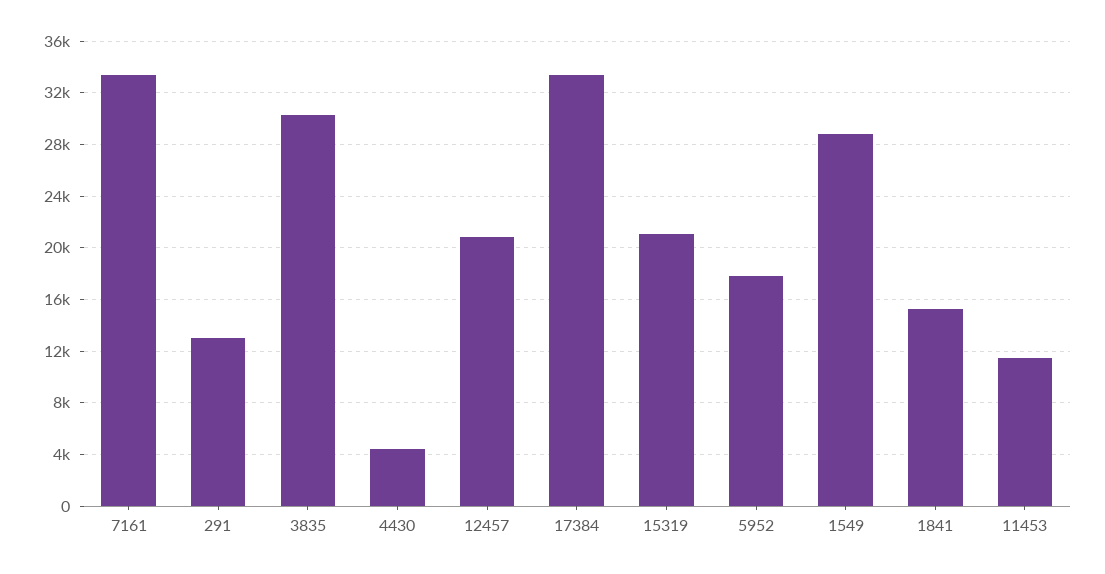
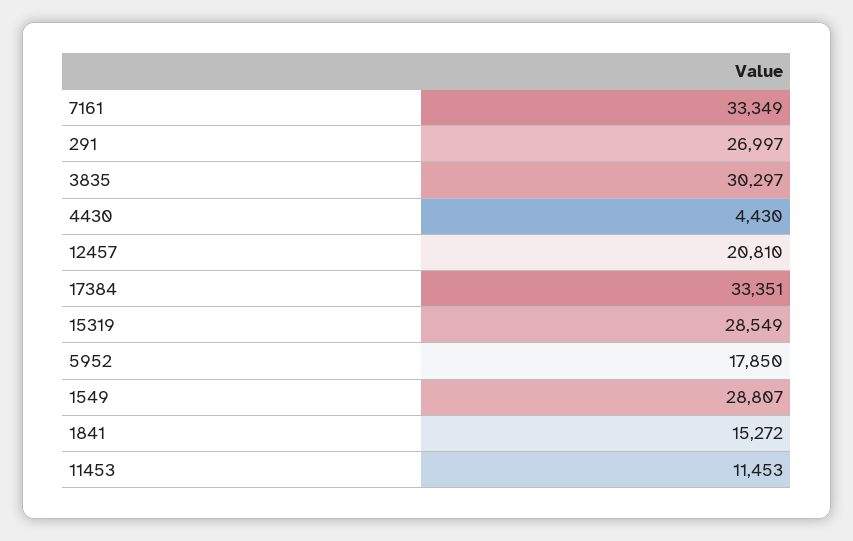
291: 13000 -> 26997
15319: 21000 -> 28549

